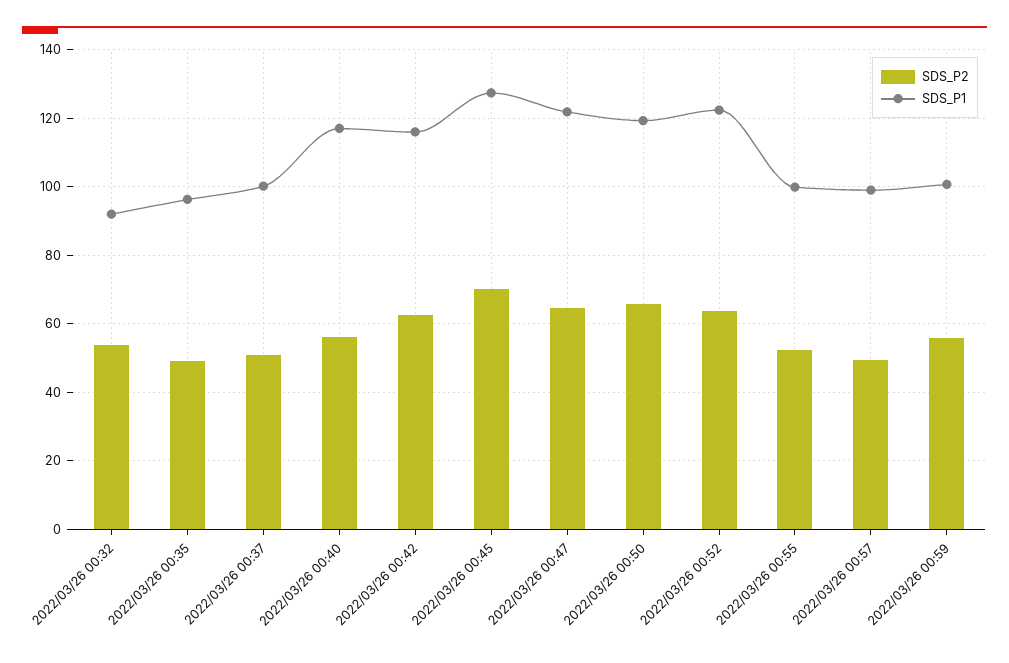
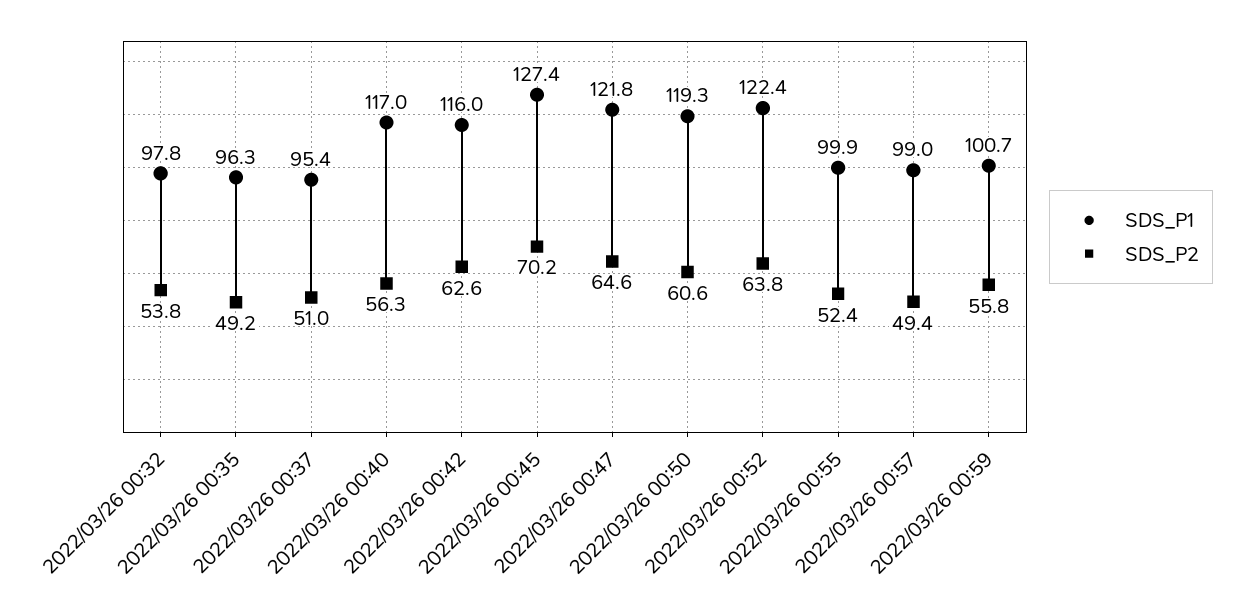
SDS_P1, 2022/03/26 00:32: 92 -> 97.8
SDS_P1, 2022/03/26 00:37: 100 -> 95.4
SDS_P2, 2022/03/26 00:50: 66 -> 60.6

